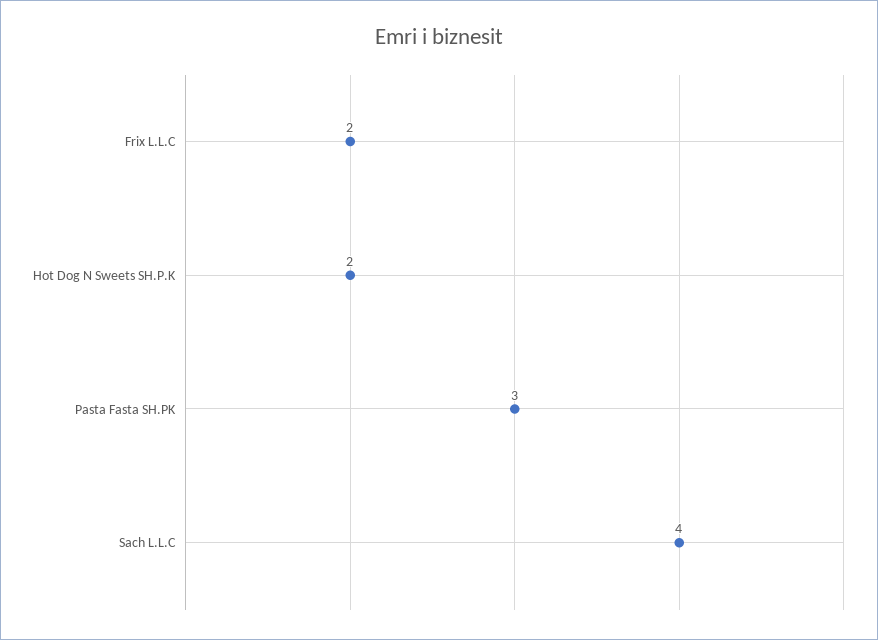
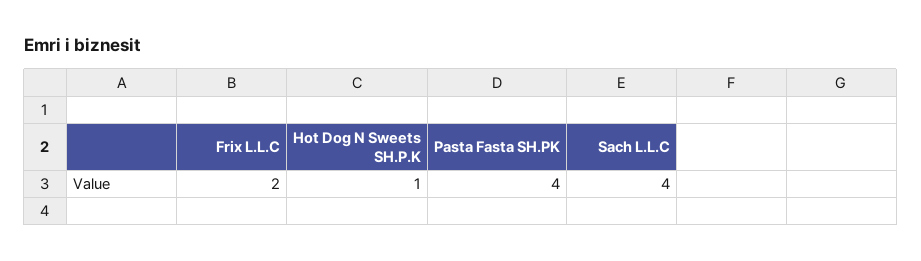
Hot Dog N Sweets SH.P.K: 2 -> 1
Pasta Fasta SH.PK: 3 -> 4

